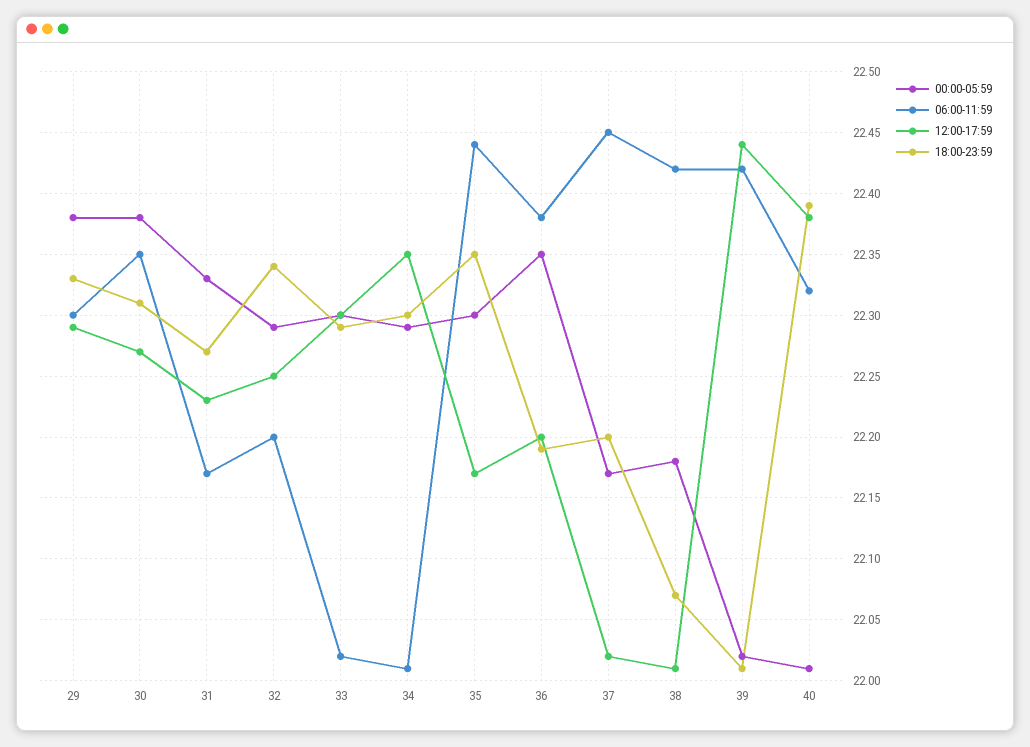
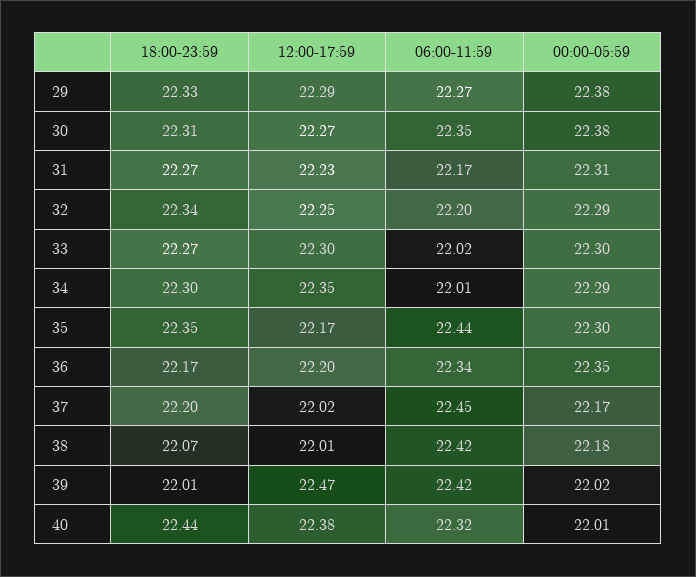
06:00-11:59, 29: 22.3 -> 22.27
00:00-05:59, 31: 22.33 -> 22.31
18:00-23:59, 33: 22.29 -> 22.27
06:00-11:59, 36: 22.38 -> 22.34
18:00-23:59, 36: 22.19 -> 22.17
12:00-17:59, 39: 22.44 -> 22.47
18:00-23:59, 40: 22.39 -> 22.44

